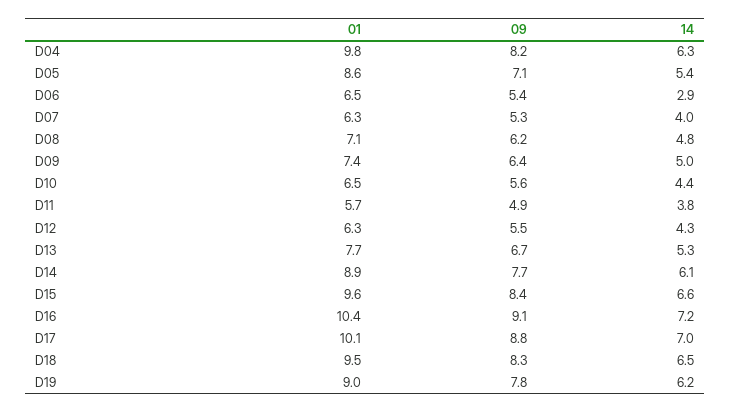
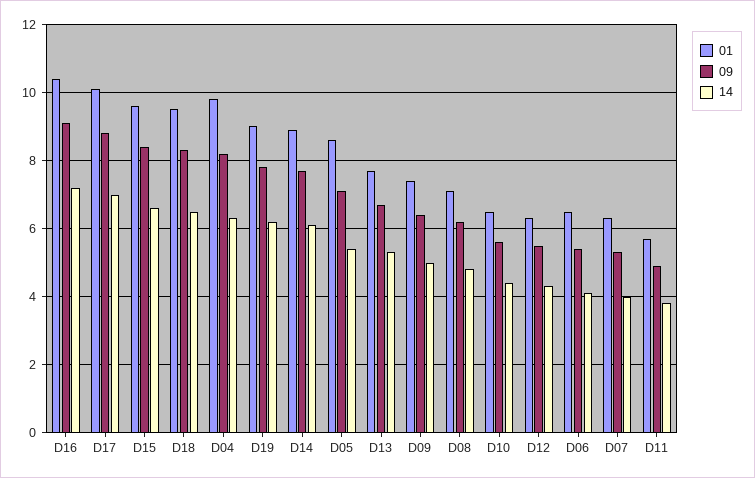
14, D06: 2.9 -> 4

